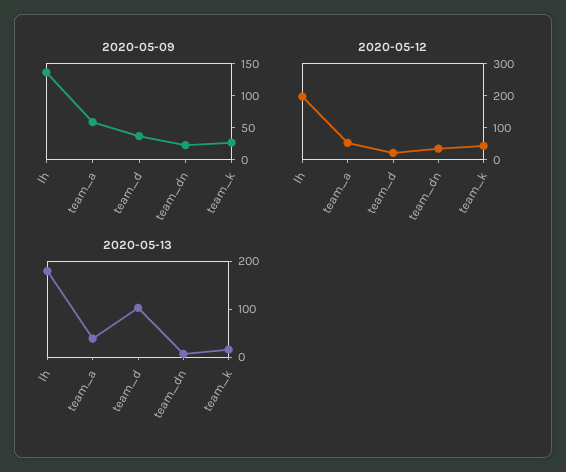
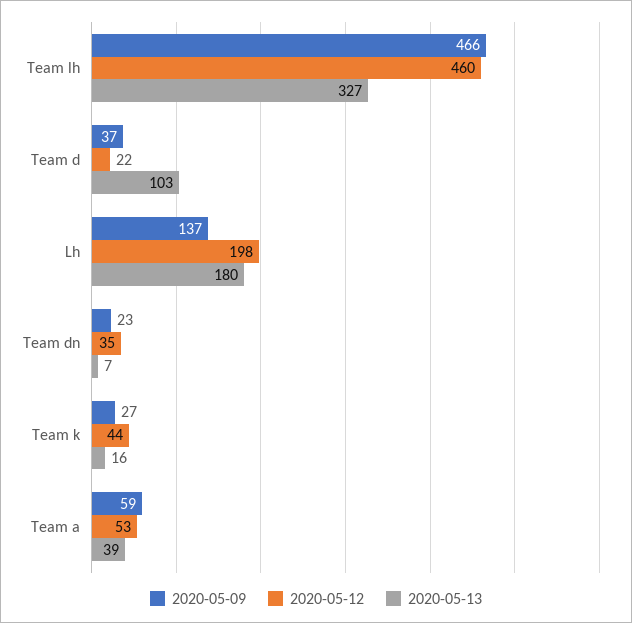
2020-05-09, Team lh: none -> 466
2020-05-12, Team lh: none -> 460
2020-05-13, Team lh: none -> 327

